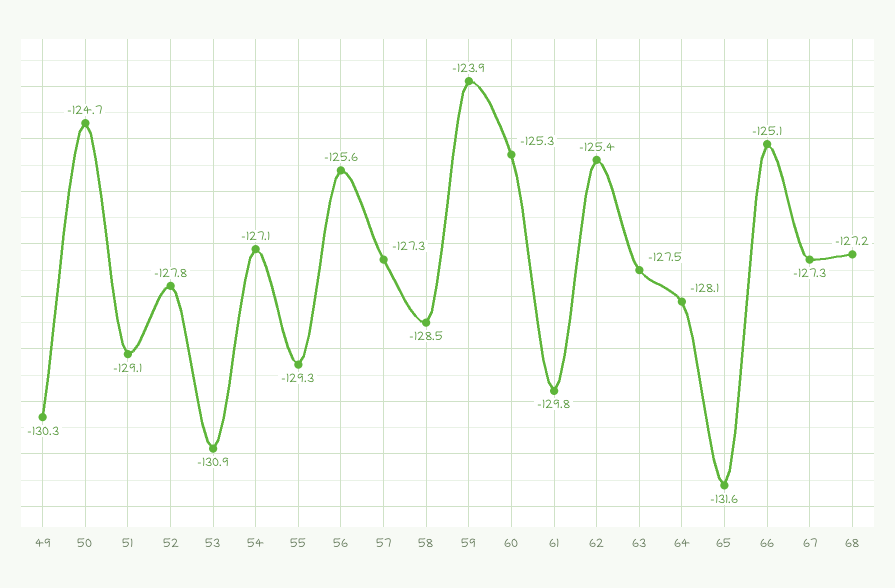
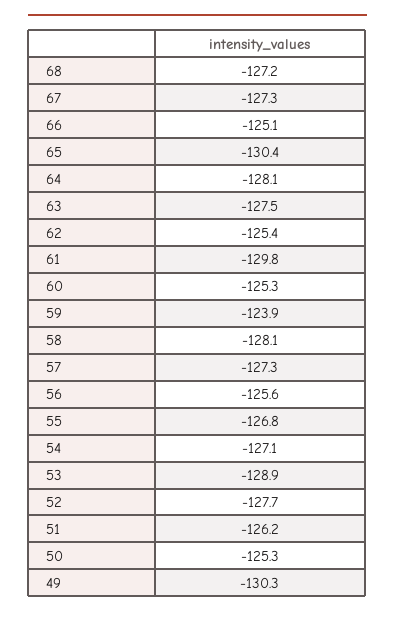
50: -124.7 -> -125.3
51: -129.1 -> -126.2
52: -127.8 -> -127.7
53: -130.9 -> -128.9
55: -129.3 -> -126.8
58: -128.5 -> -128.1
65: -131.6 -> -130.4

